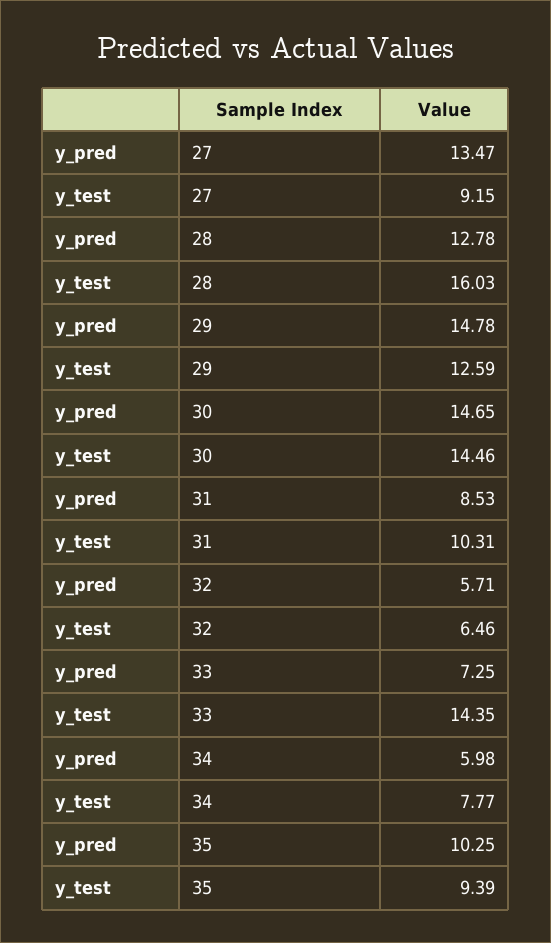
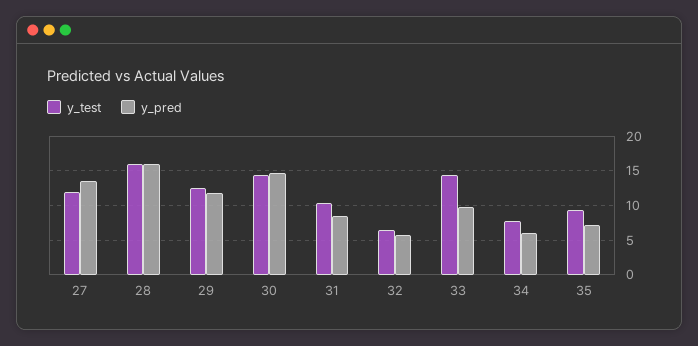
y_test, 27: 9.15 -> 12
y_pred, 28: 12.78 -> 16
y_pred, 29: 14.78 -> 12
y_pred, 33: 7.25 -> 10
y_pred, 35: 10.25 -> 7

